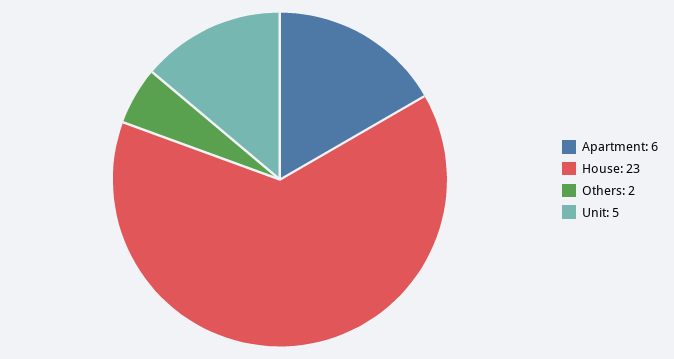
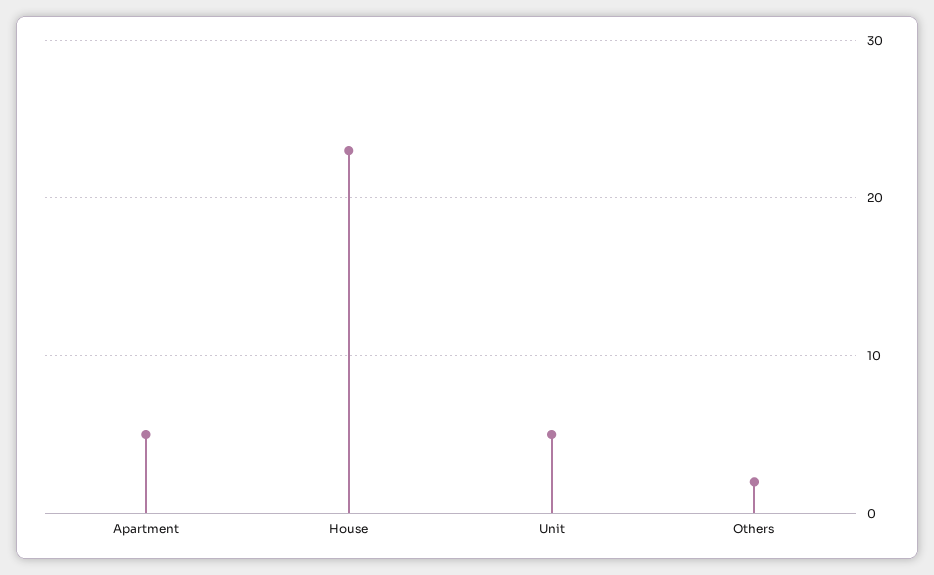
Apartment: 6 -> 5

